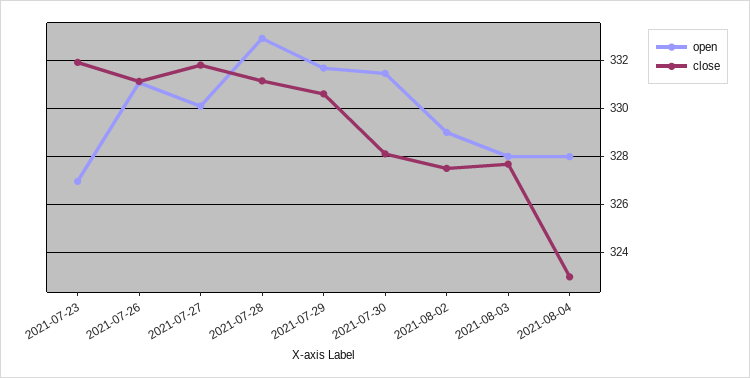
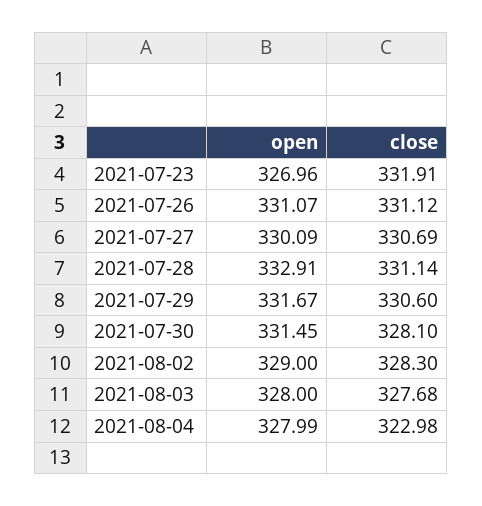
close, 2021-07-27: 331.75 -> 330.69
close, 2021-08-02: 327.5 -> 328.3

